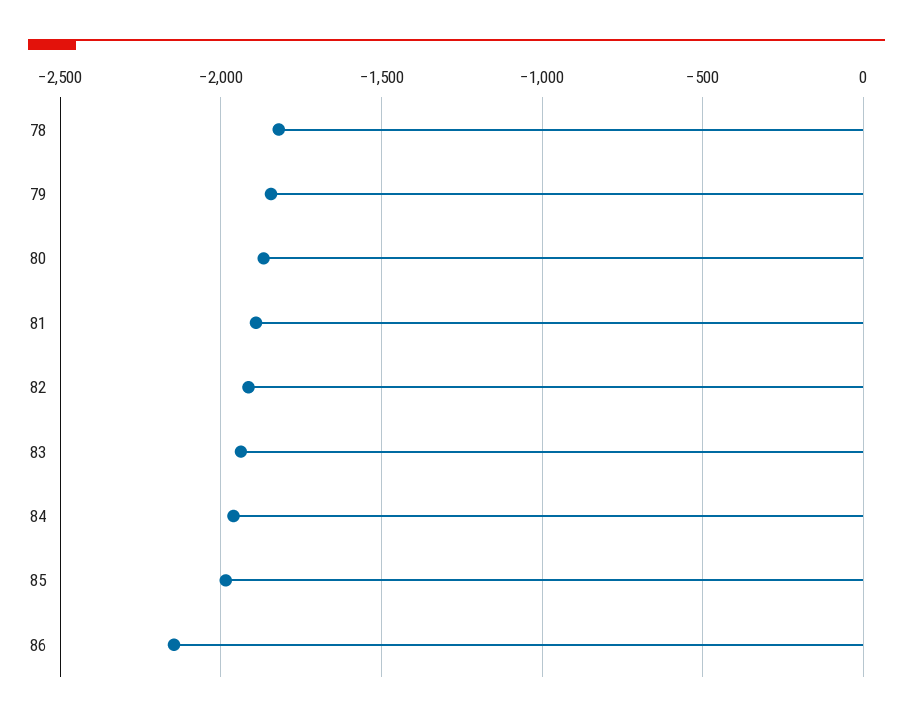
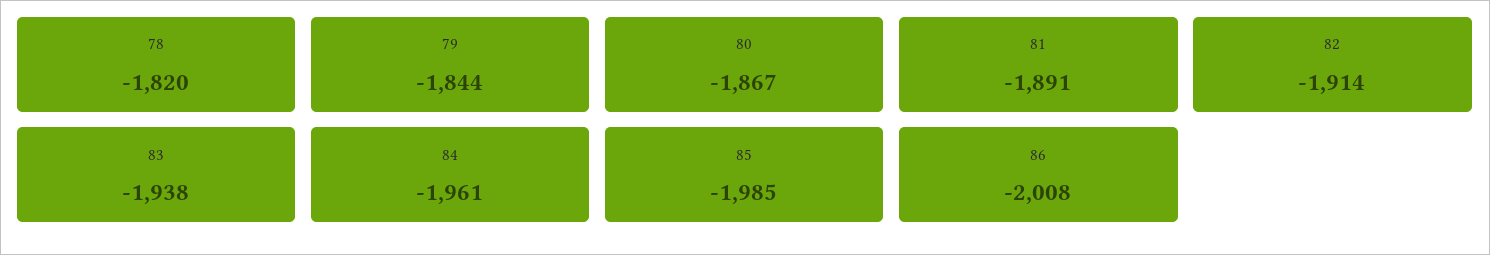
86: -2150 -> -2008

